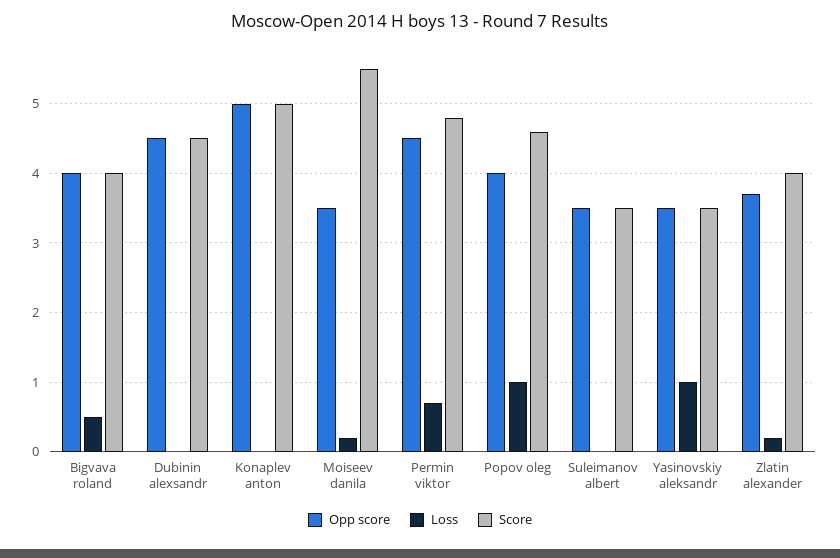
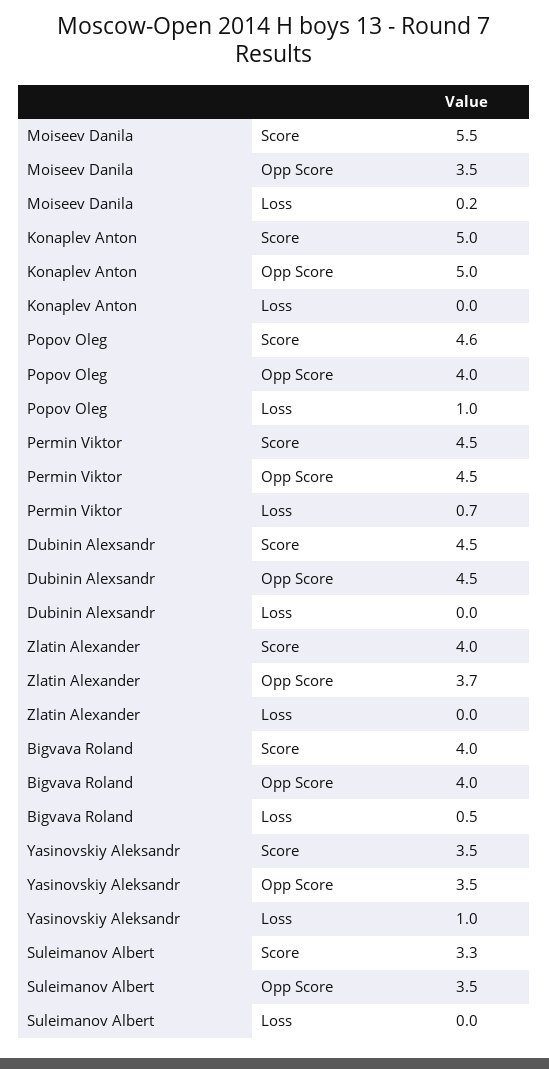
Score, Permin viktor: 4.8 -> 4.5
Score, Suleimanov albert: 3.5 -> 3.3
Loss, Zlatin alexander: 0.2 -> 0

